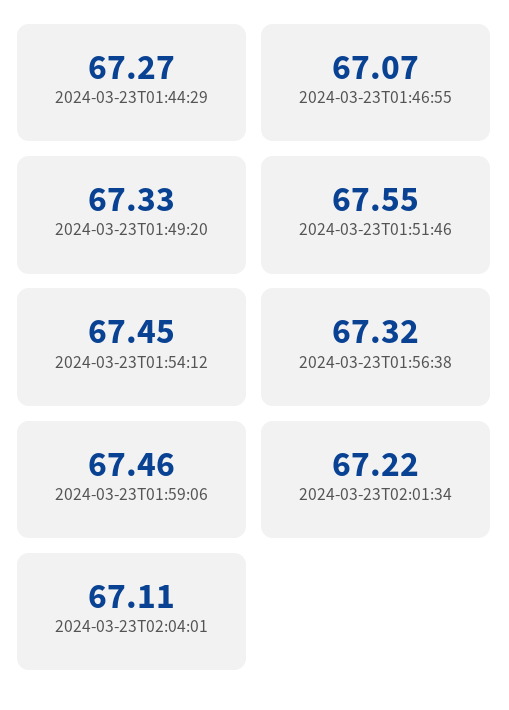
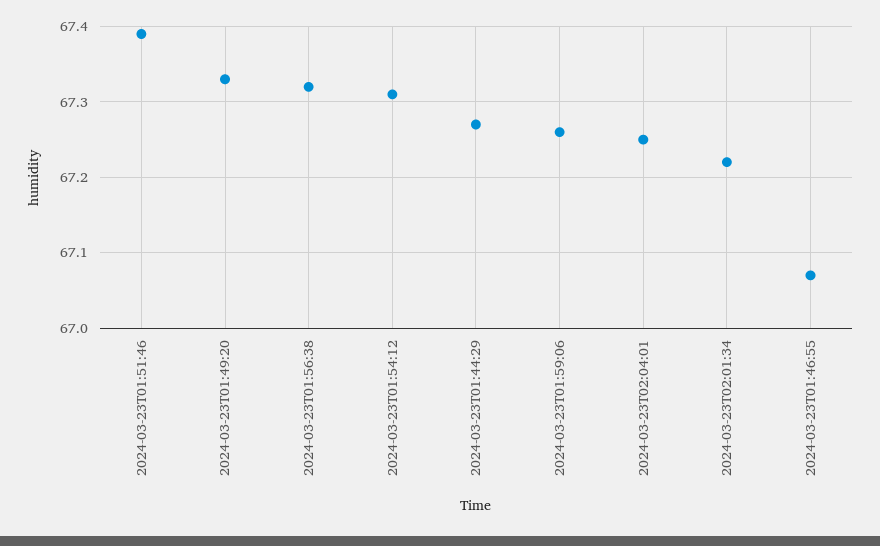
2024-03-23T01:51:46: 67.55 -> 67.39
2024-03-23T01:54:12: 67.45 -> 67.31
2024-03-23T01:59:06: 67.46 -> 67.26
2024-03-23T02:04:01: 67.11 -> 67.25

